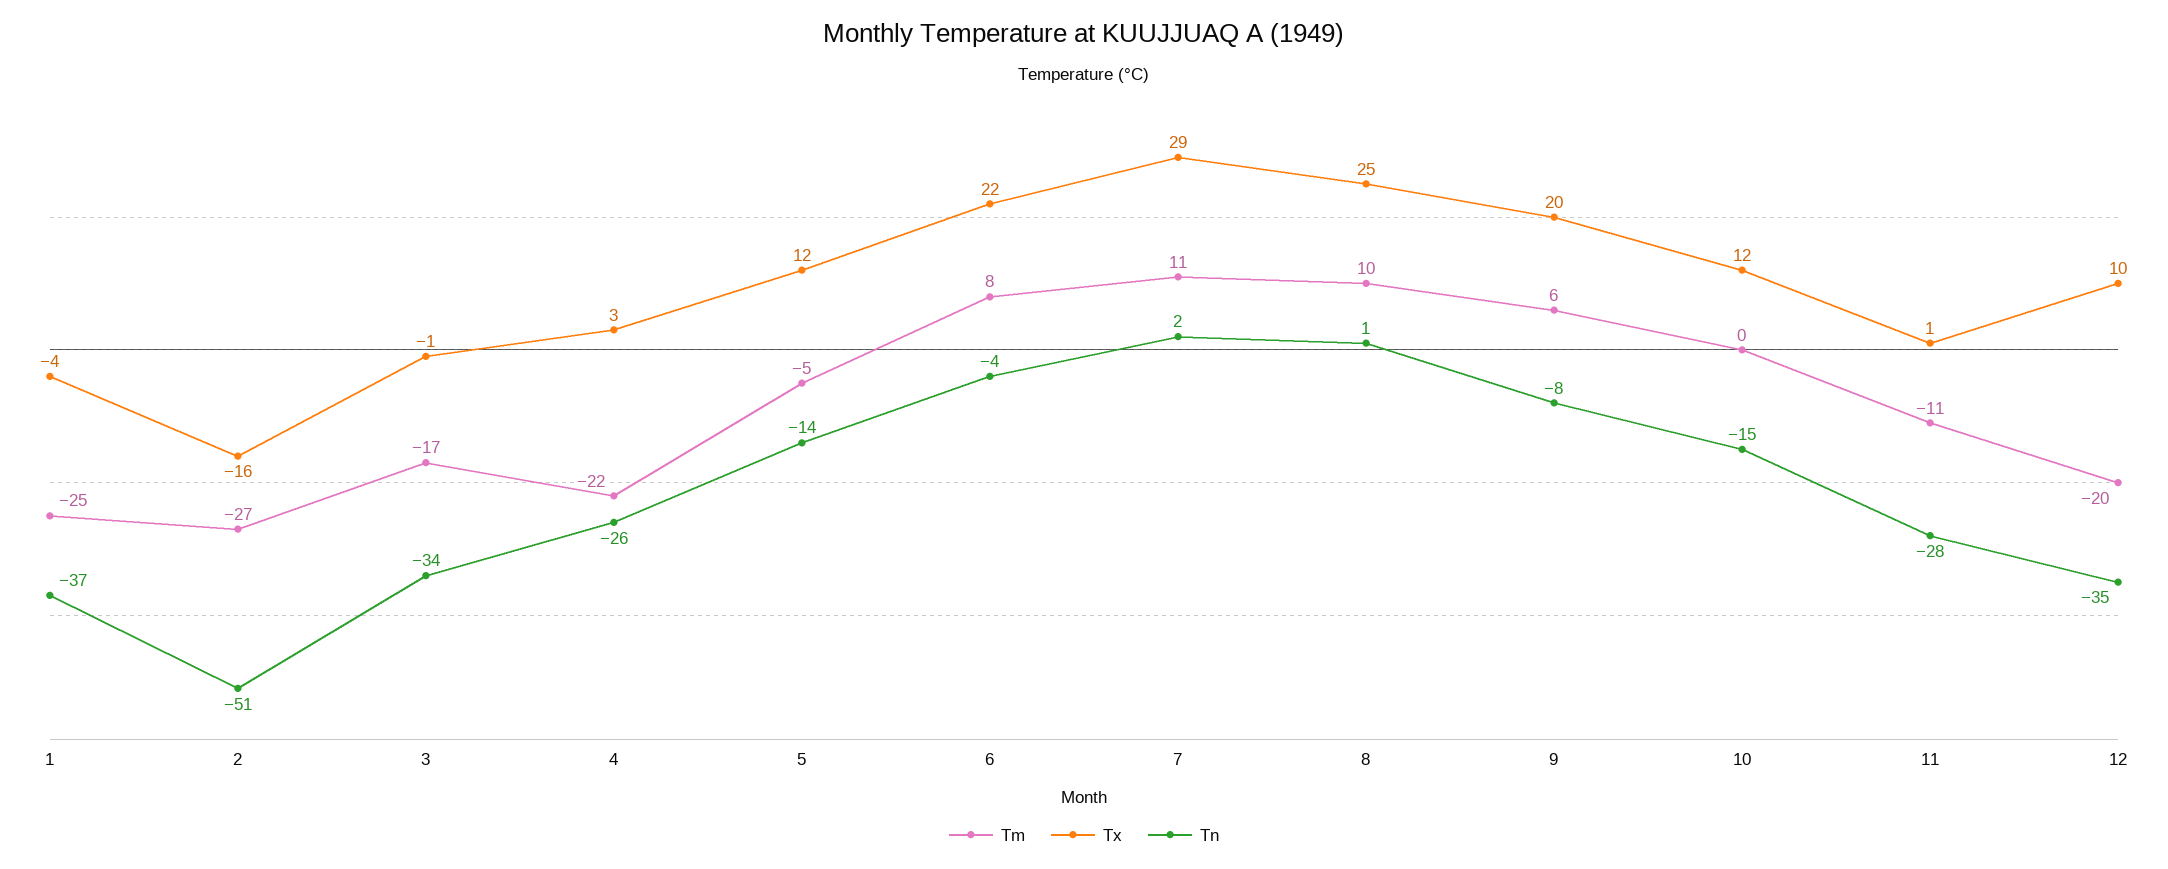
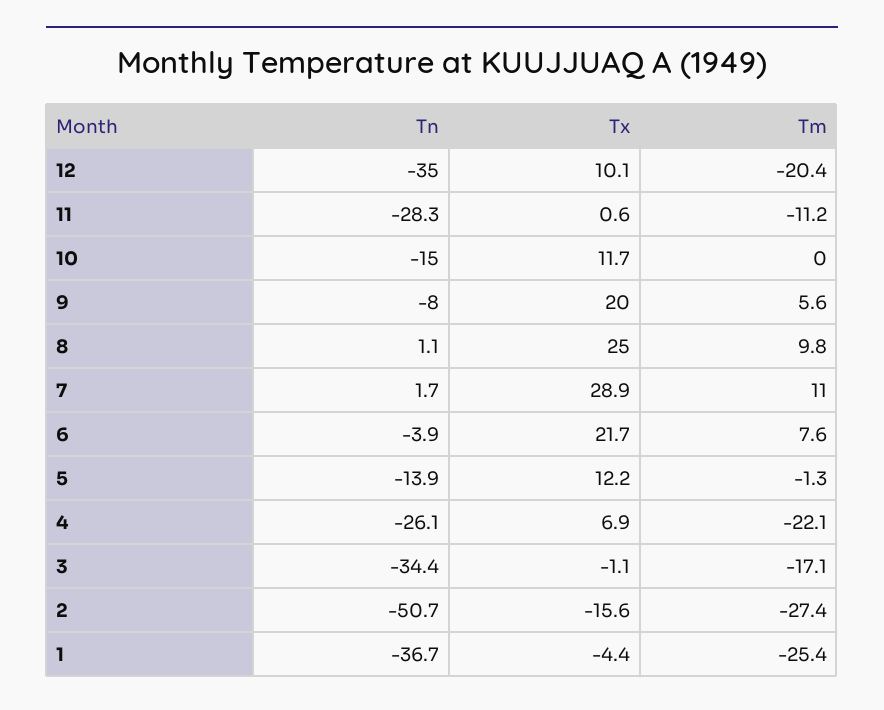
Tx, 4: 3 -> 6.9
Tm, 5: -5 -> -1.3

